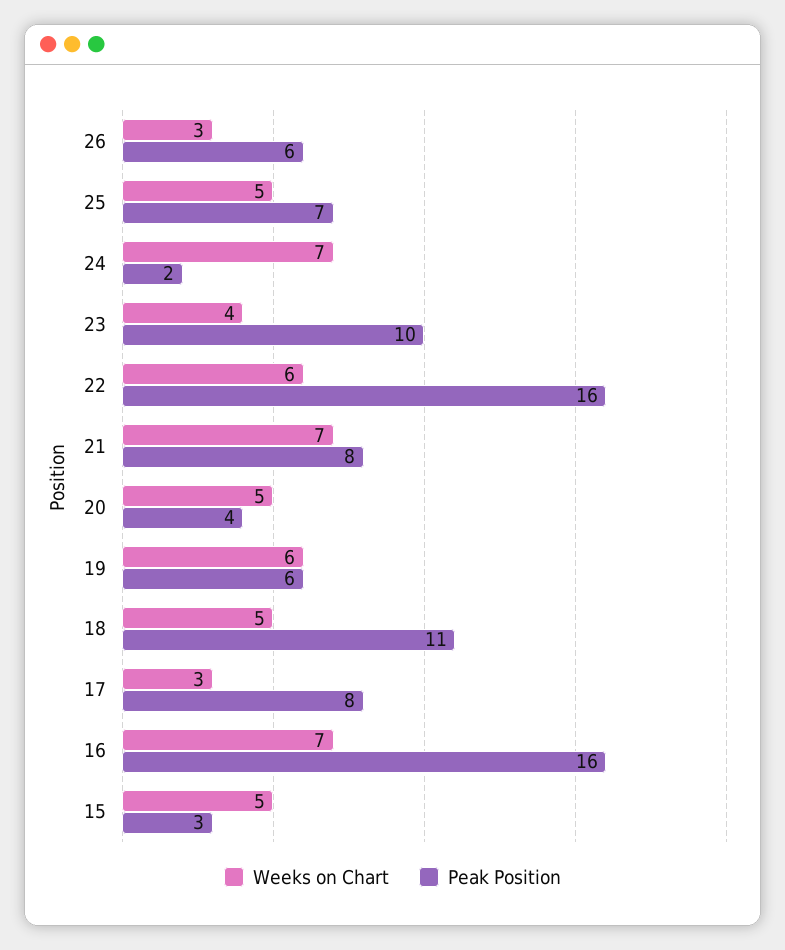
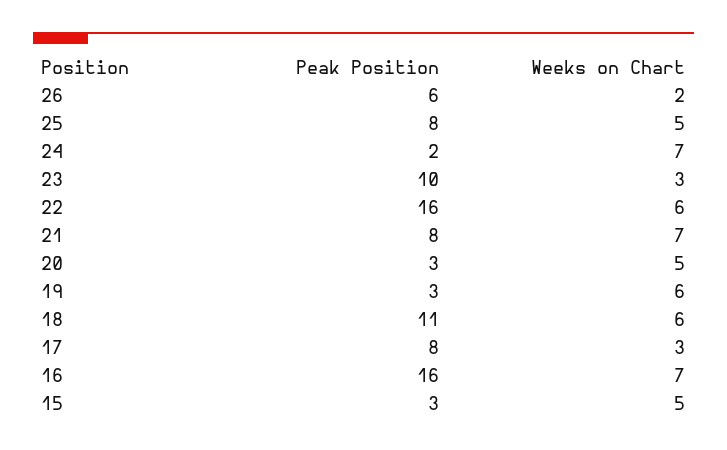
Weeks on Chart, 26: 3 -> 2
Peak Position, 25: 7 -> 8
Weeks on Chart, 23: 4 -> 3
Peak Position, 20: 4 -> 3
Peak Position, 19: 6 -> 3
Weeks on Chart, 18: 5 -> 6

